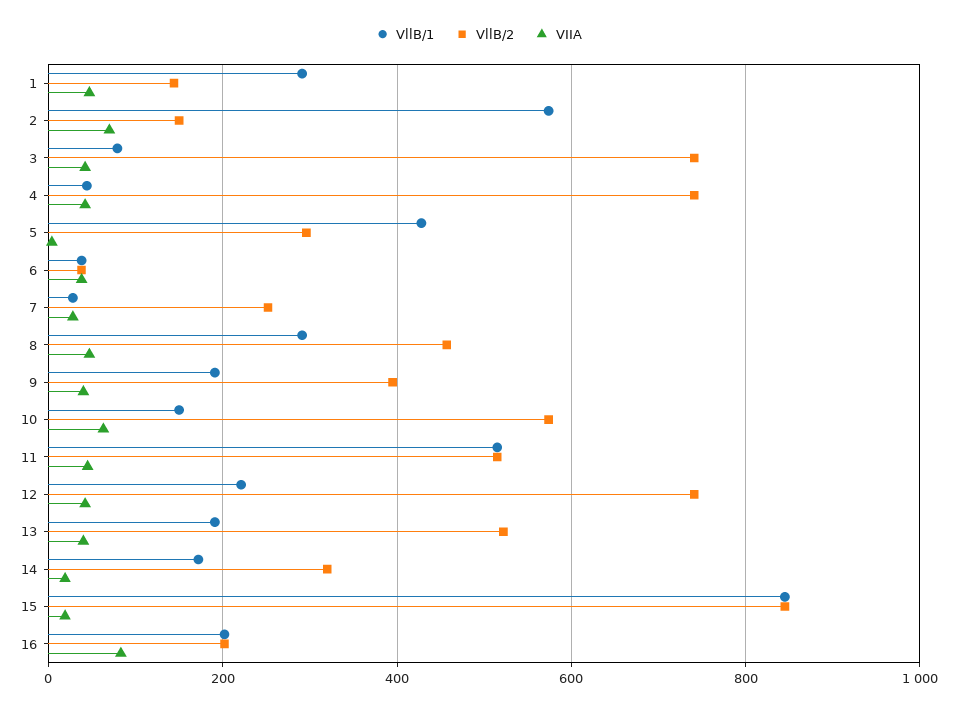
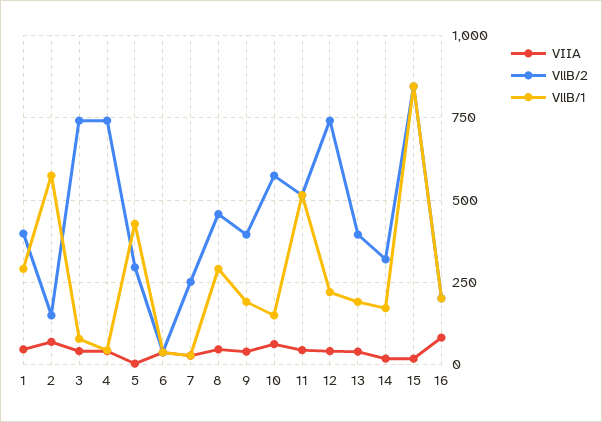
VllB/2, 1: 140 -> 400
VllB/2, 13: 520 -> 400

